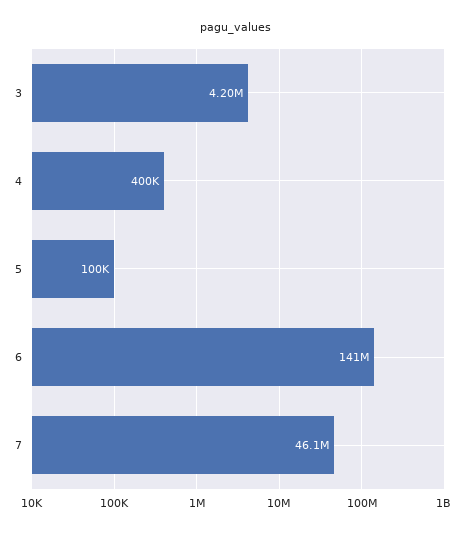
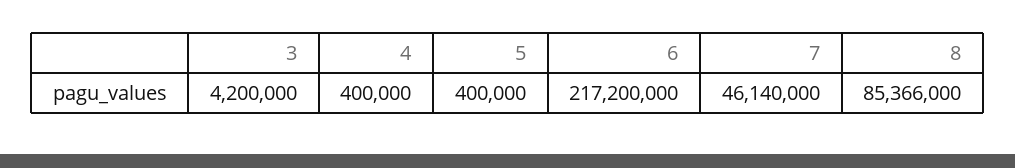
5: 100000 -> 400000
6: 141000000 -> 217200000
8: none -> 85366000

